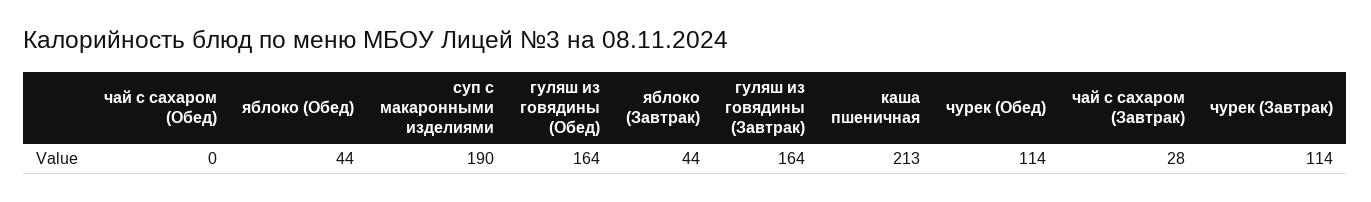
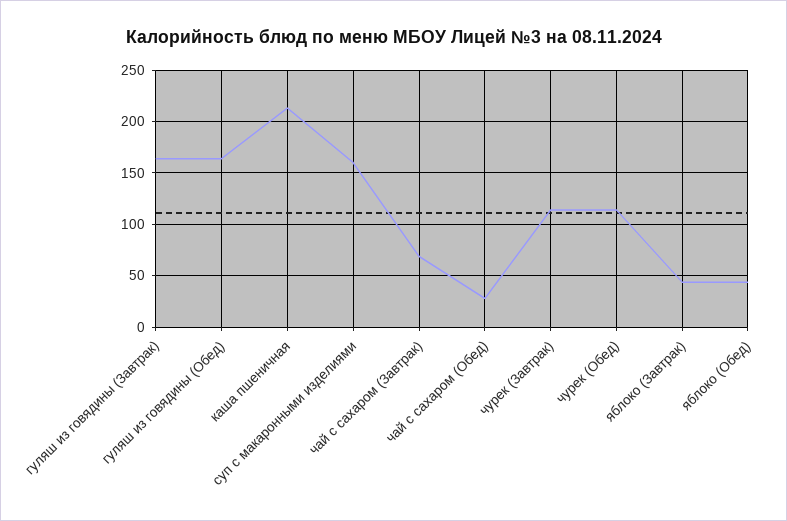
чай с сахаром (Обед): 0 -> 30
суп с макаронными изделиями: 190 -> 160
чай с сахаром (Завтрак): 28 -> 70

